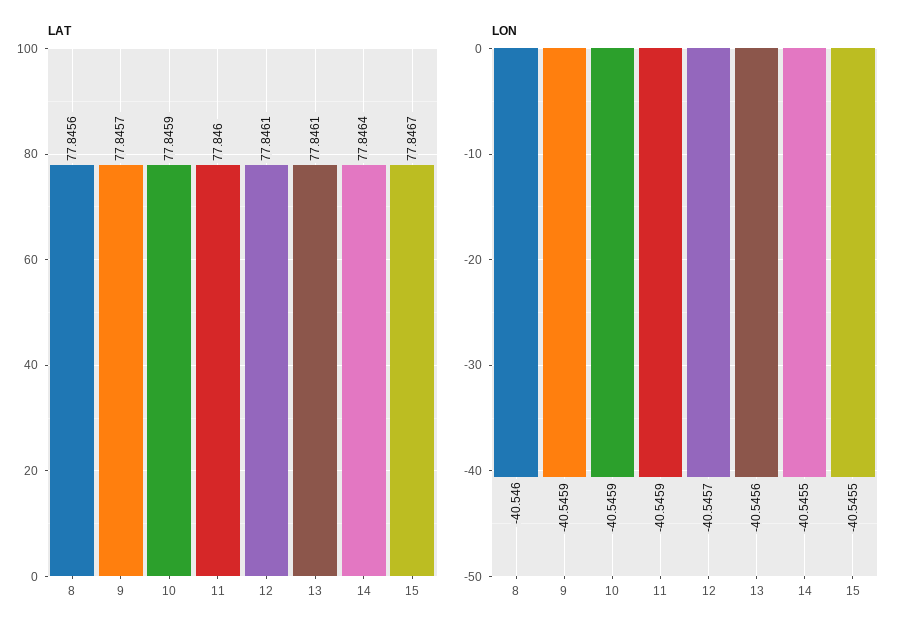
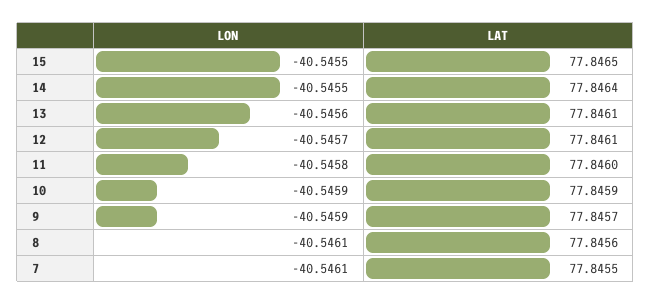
LAT, 15: 77.8467 -> 77.8465
LON, 8: -40.546 -> -40.5461
LON, 11: -40.5459 -> -40.5458
LON, 7: none -> -40.5461
LAT, 7: none -> 77.8455

